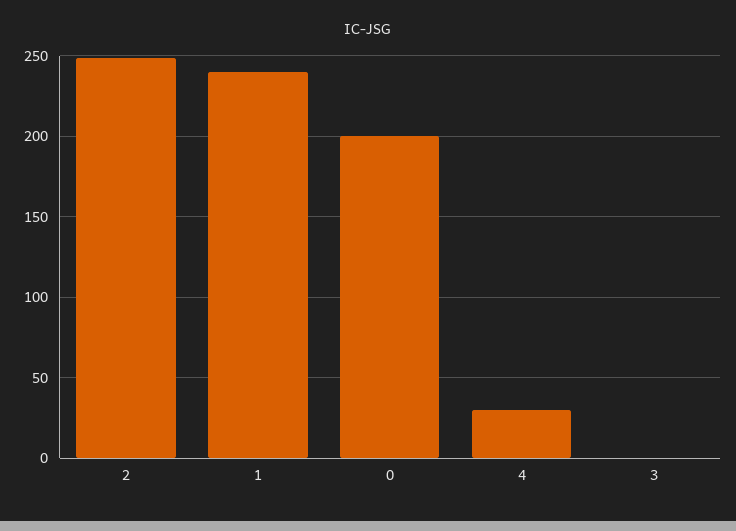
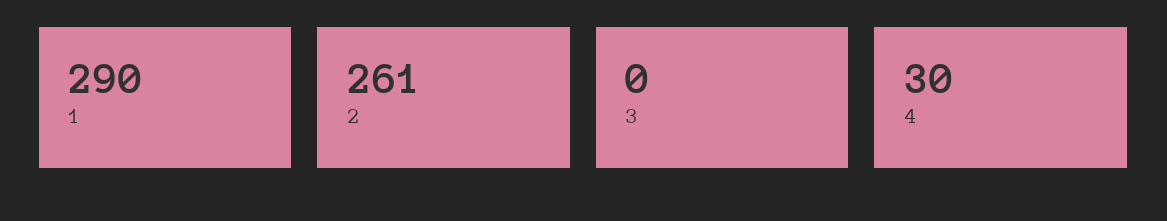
2: 250 -> 261
1: 240 -> 290
0: 200 -> none

